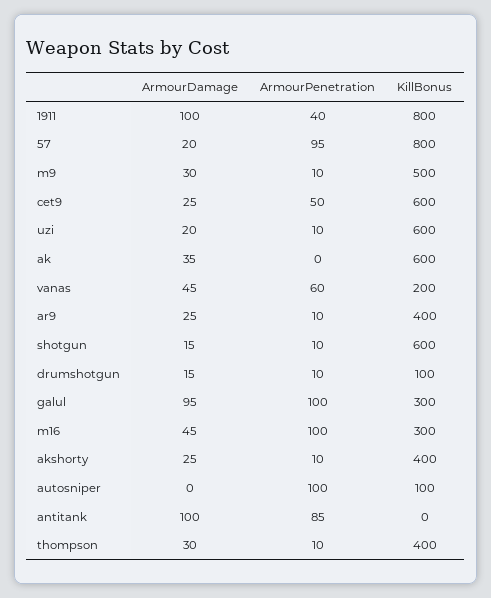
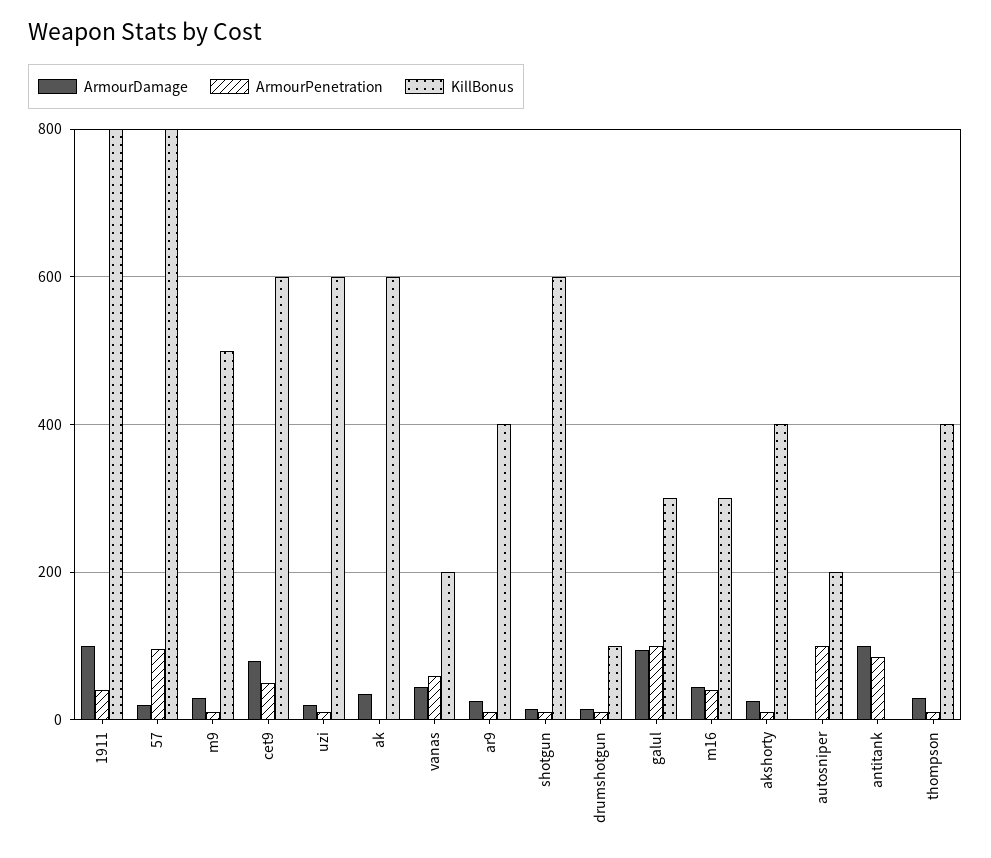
ArmourDamage, cet9: 25 -> 80
ArmourPenetration, m16: 100 -> 40
KillBonus, autosniper: 100 -> 200

